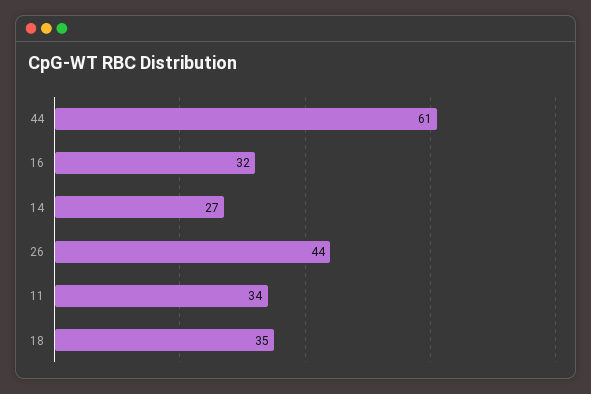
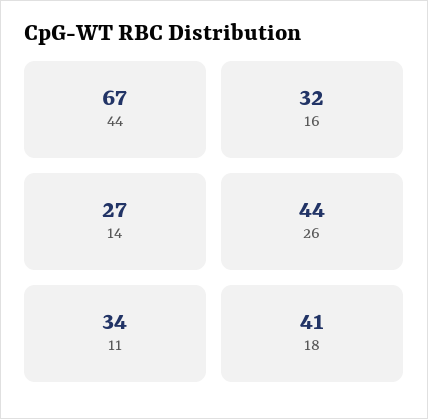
44: 61 -> 67
18: 35 -> 41

